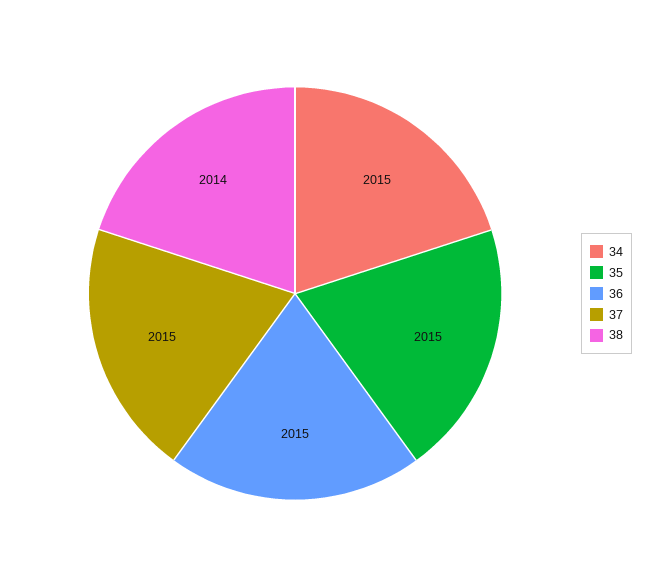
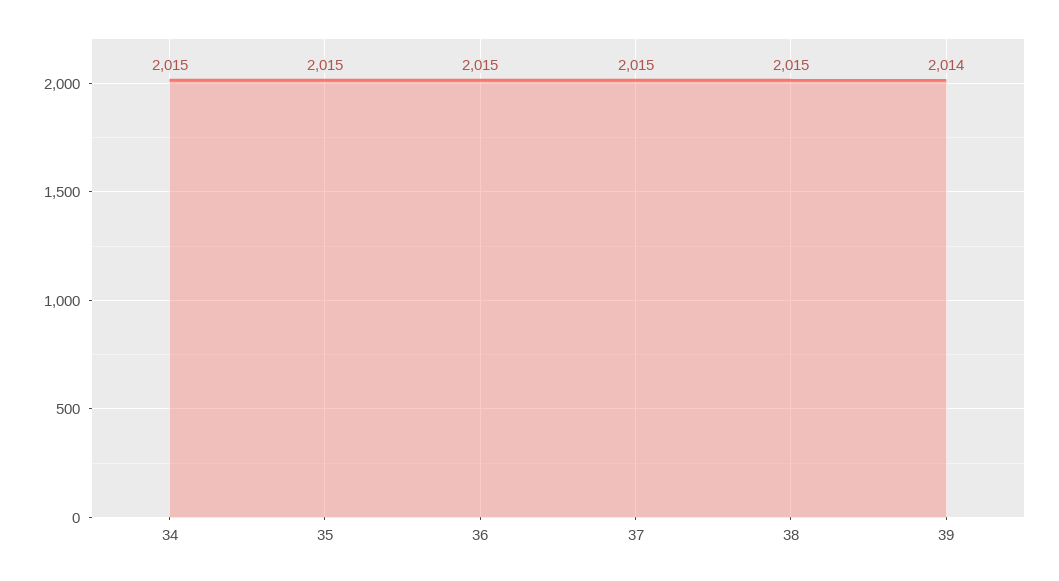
38: 2014 -> 2015
39: none -> 2014

